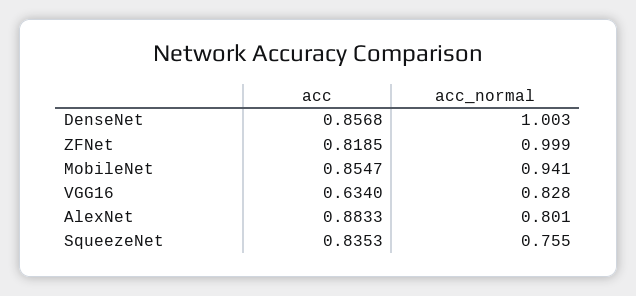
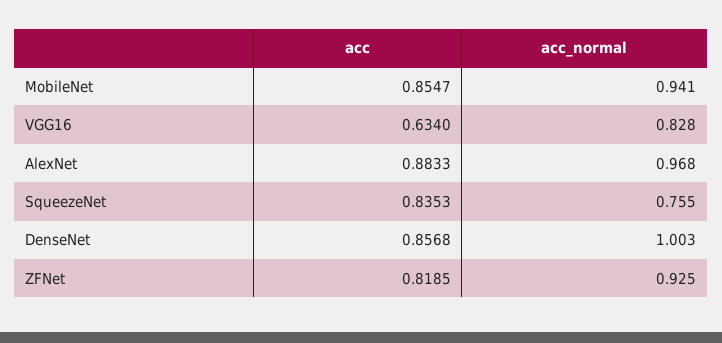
acc_normal, ZFNet: 0.999 -> 0.925
acc_normal, AlexNet: 0.801 -> 0.968

